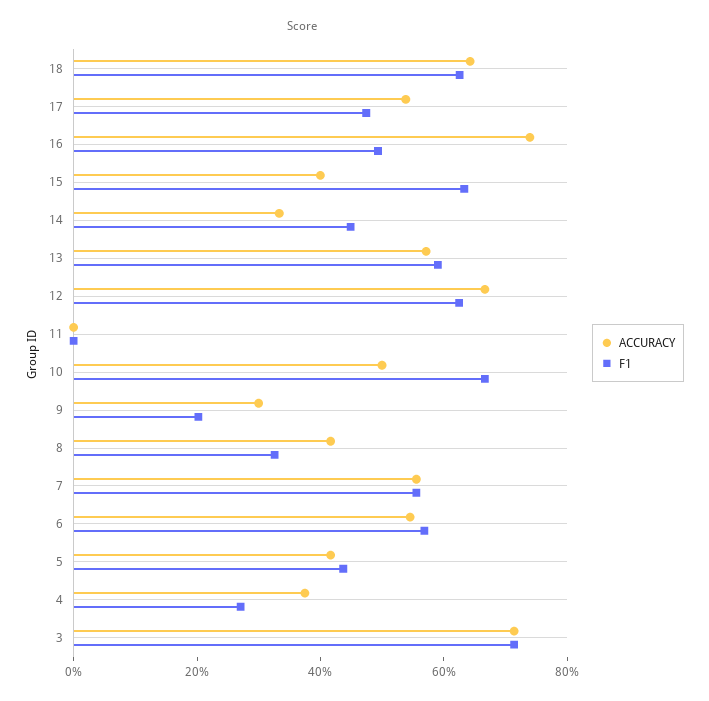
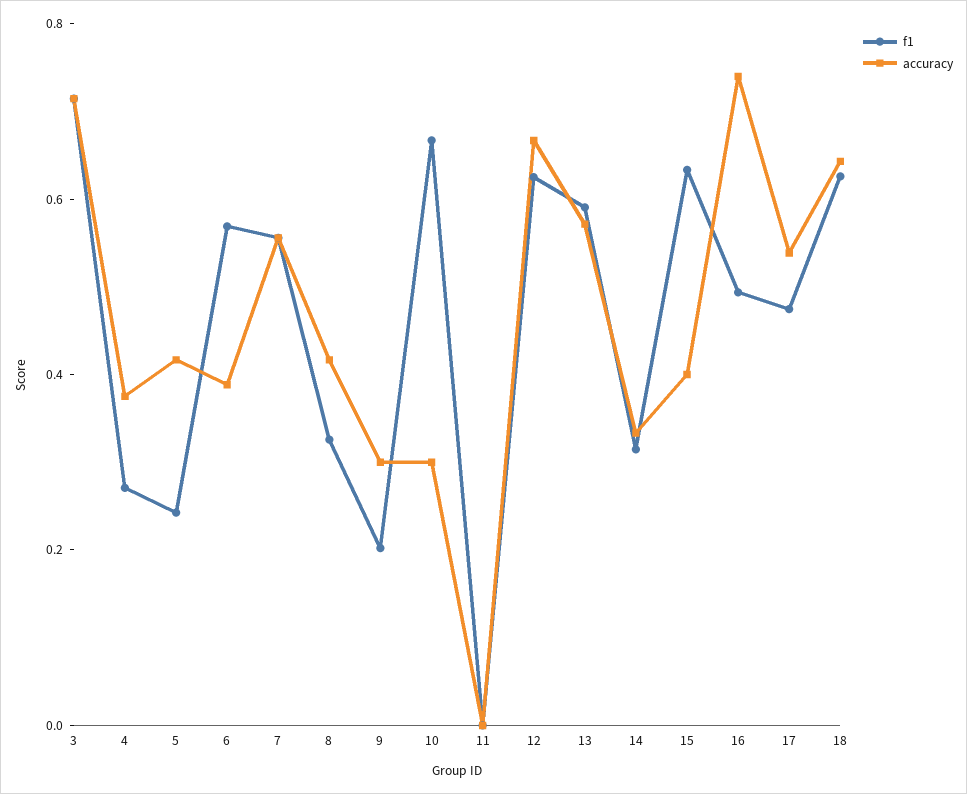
F1, 14: 0.45 -> 0.3
ACCURACY, 10: 0.5 -> 0.3
ACCURACY, 6: 0.55 -> 0.4
F1, 5: 0.45 -> 0.25

